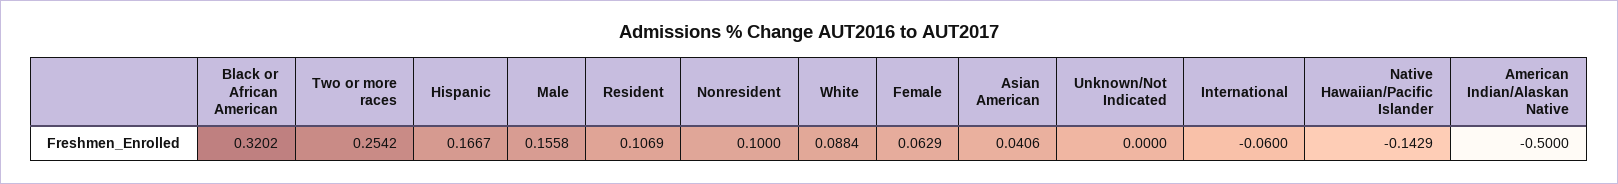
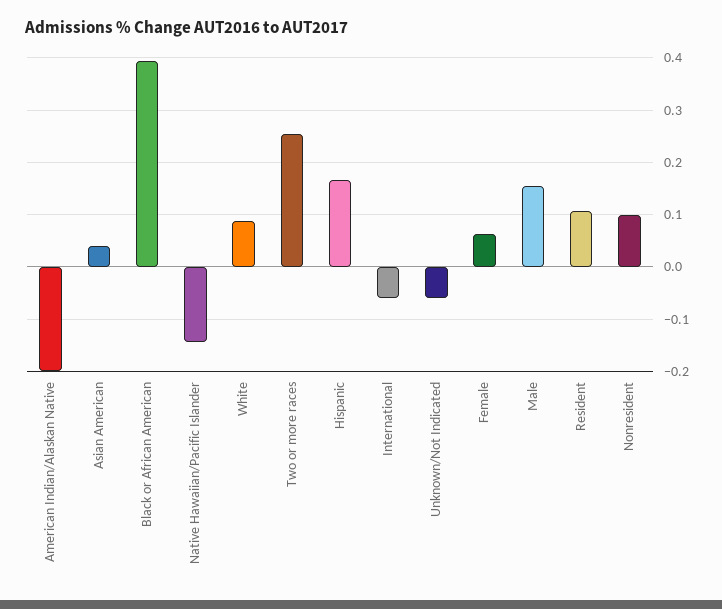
Black or African American: 0.3202 -> 0.4
Unknown/Not Indicated: 0 -> -0.06
American Indian/Alaskan Native: -0.5 -> -0.2

